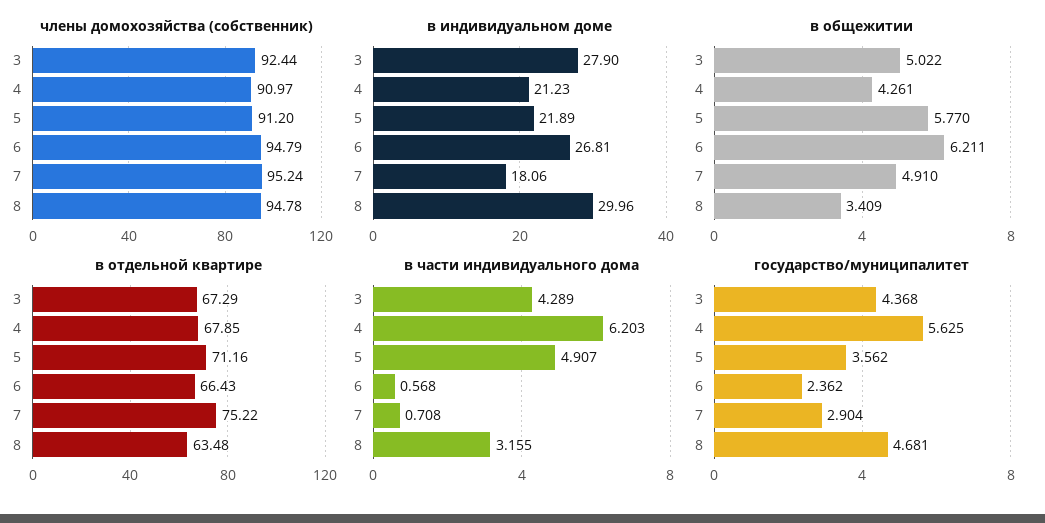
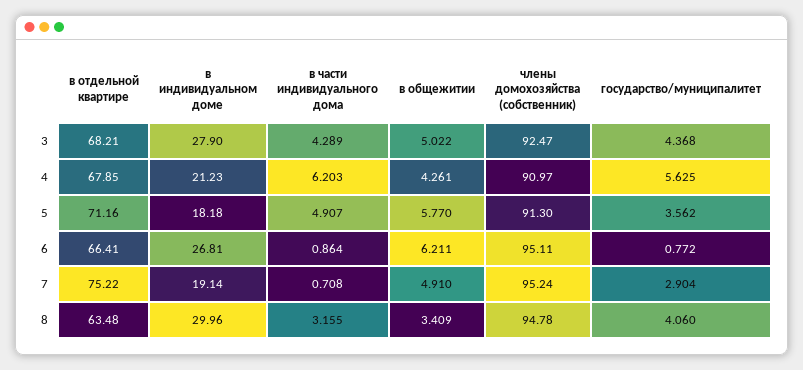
члены домохозяйства (собственник), 3: 92.44 -> 92.47
члены домохозяйства (собственник), 5: 91.2 -> 91.3
члены домохозяйства (собственник), 6: 94.79 -> 95.11
в индивидуальном доме, 5: 21.89 -> 18.18
в индивидуальном доме, 7: 18.06 -> 19.14
в отдельной квартире, 3: 67.29 -> 68.21
в отдельной квартире, 6: 66.43 -> 66.41
в части индивидуального дома, 6: 0.568 -> 0.864
государство/муниципалитет, 6: 2.362 -> 0.772
государство/муниципалитет, 8: 4.681 -> 4.06

